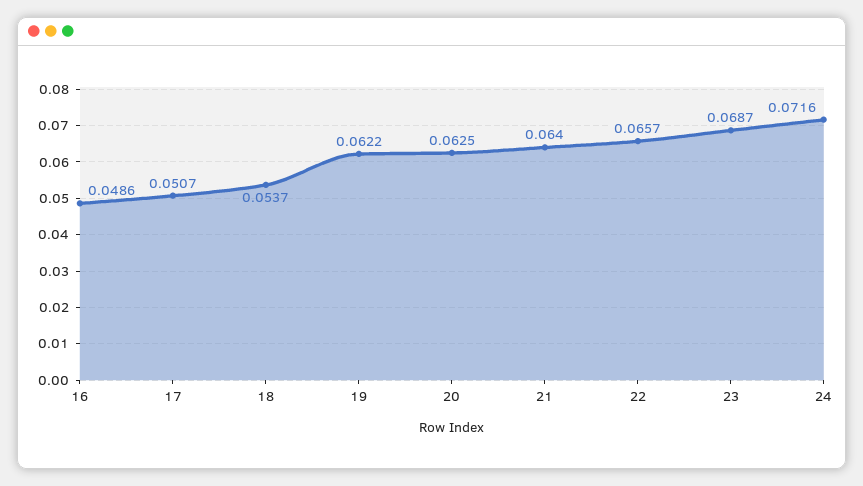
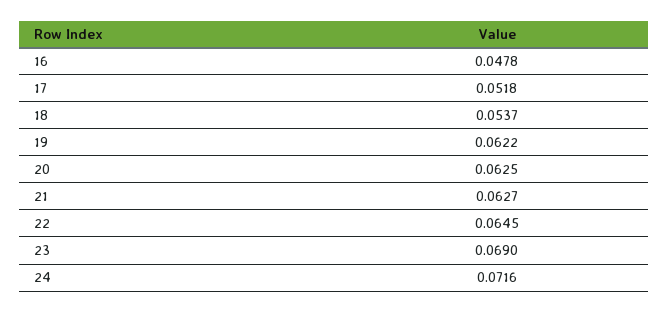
16: 0.0486 -> 0.0478
17: 0.0507 -> 0.0518
21: 0.064 -> 0.0627
22: 0.0657 -> 0.0645
23: 0.0687 -> 0.069

